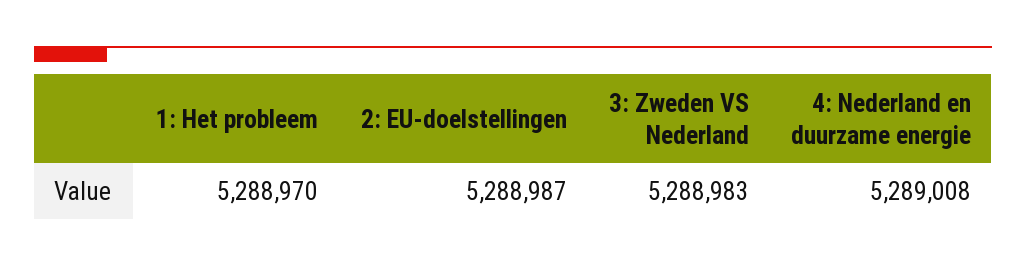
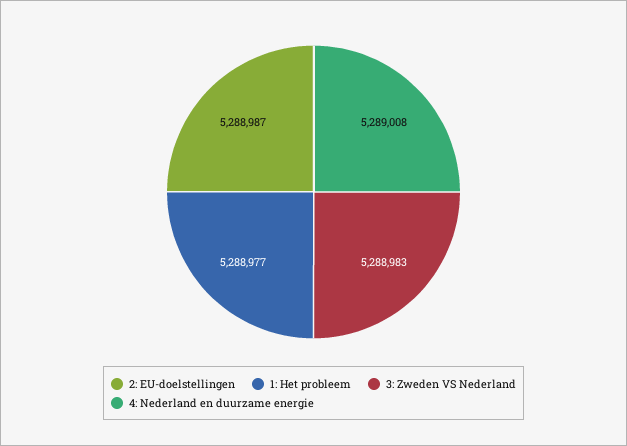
1: Het probleem: 5288970 -> 5288977

